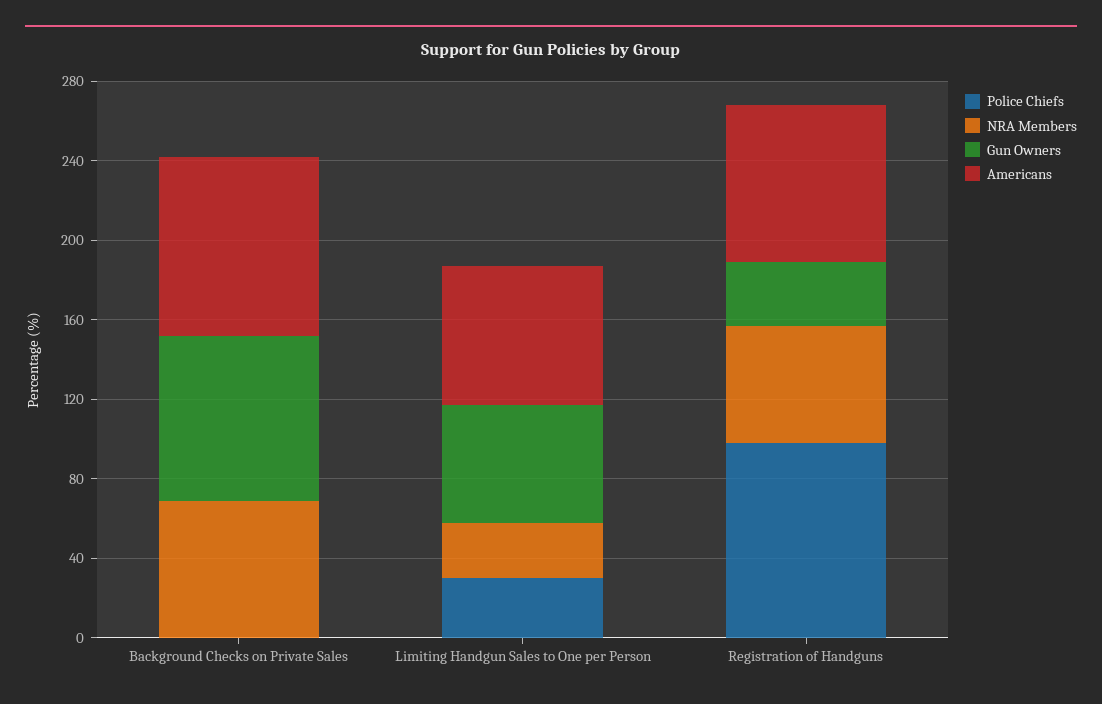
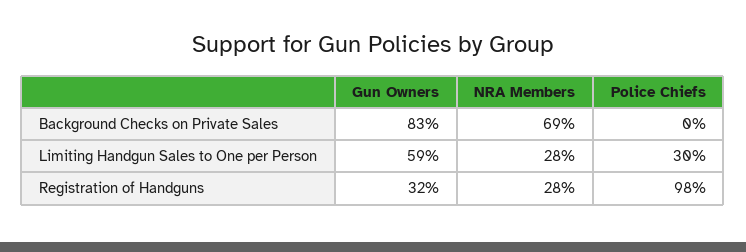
Americans, Background Checks on Private Sales: 90 -> none
Americans, Limiting Handgun Sales to One per Person: 70 -> none
NRA Members, Registration of Handguns: 60 -> 28
Americans, Registration of Handguns: 80 -> none

